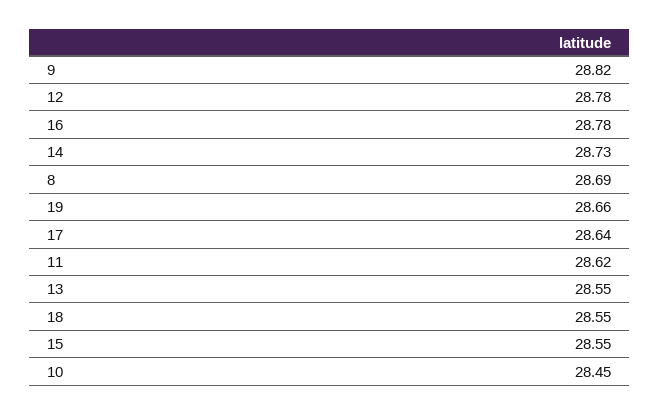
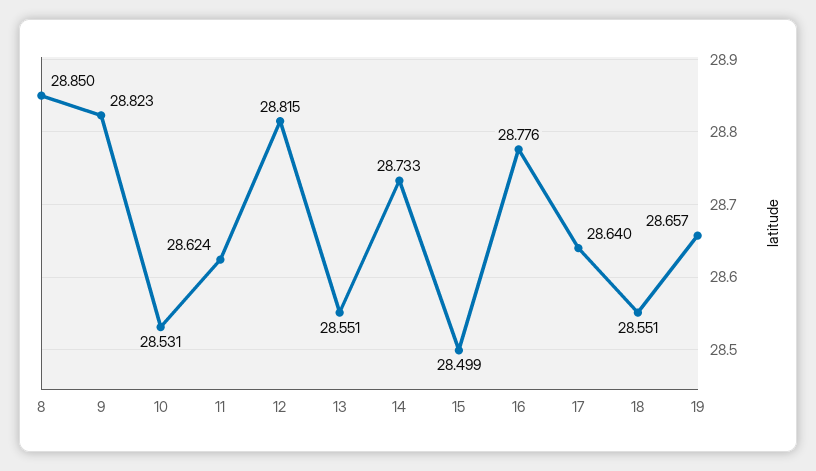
12: 28.78 -> 28.815
8: 28.69 -> 28.85
15: 28.55 -> 28.499
10: 28.45 -> 28.531

